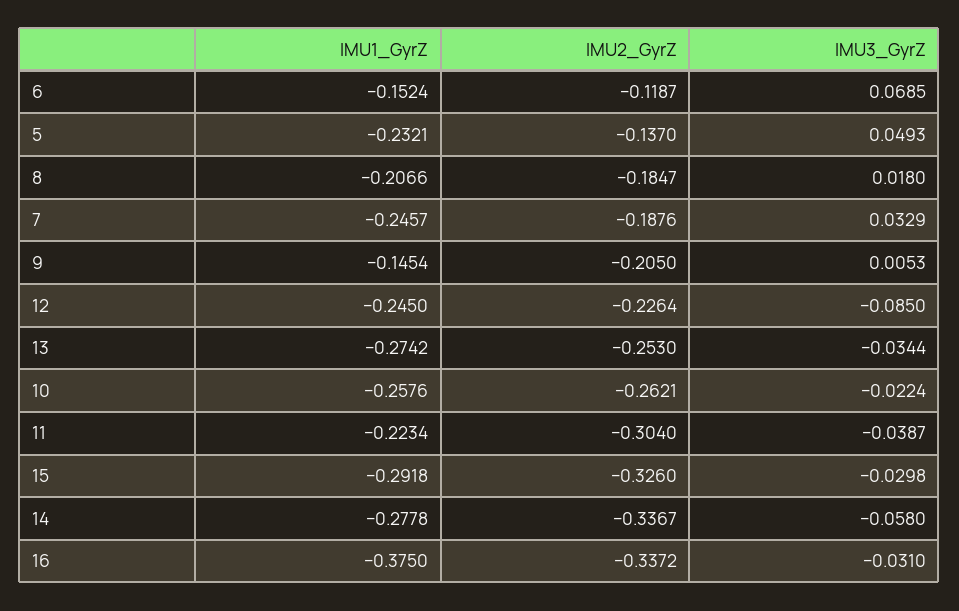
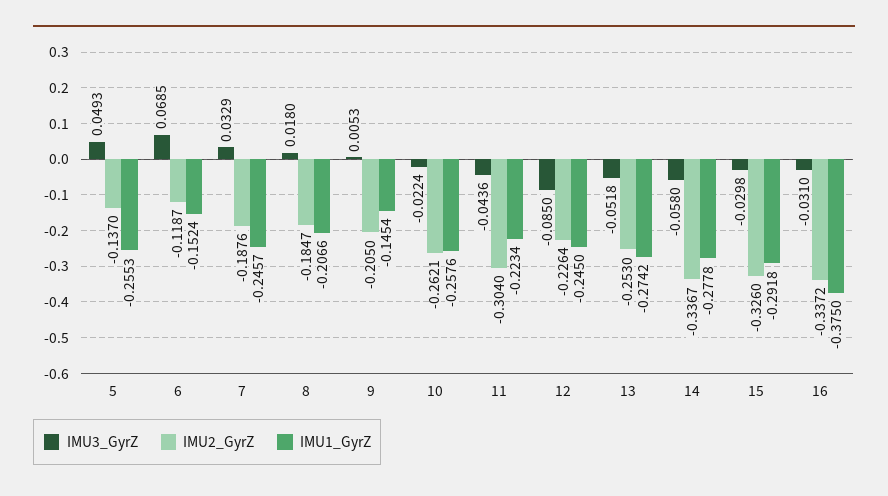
IMU1_GyrZ, 5: -0.2321 -> -0.2553
IMU3_GyrZ, 13: -0.0344 -> -0.0518
IMU3_GyrZ, 11: -0.0387 -> -0.0436

